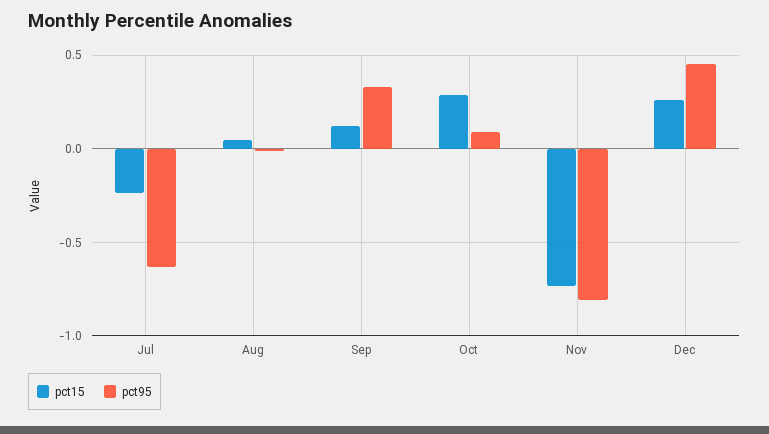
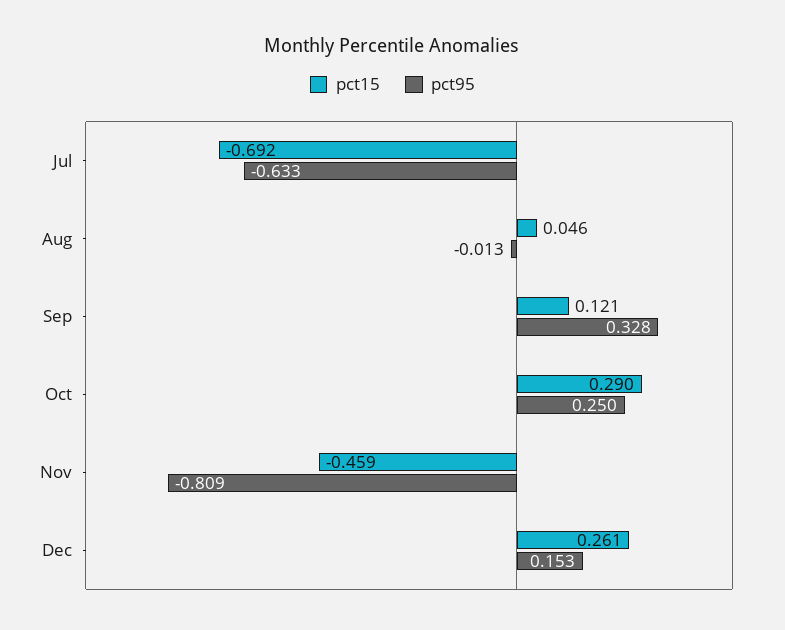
pct15, Jul: -0.25 -> -0.692
pct95, Oct: 0.1 -> 0.25
pct15, Nov: -0.75 -> -0.459
pct95, Dec: 0.45 -> 0.153

